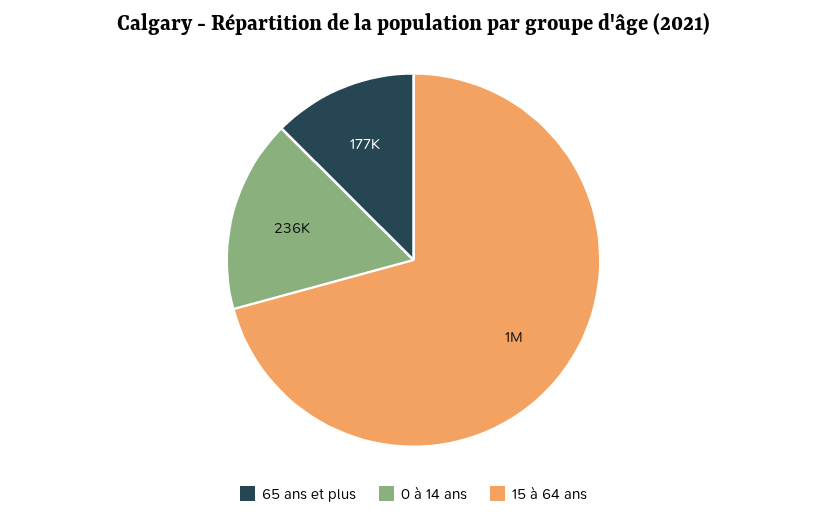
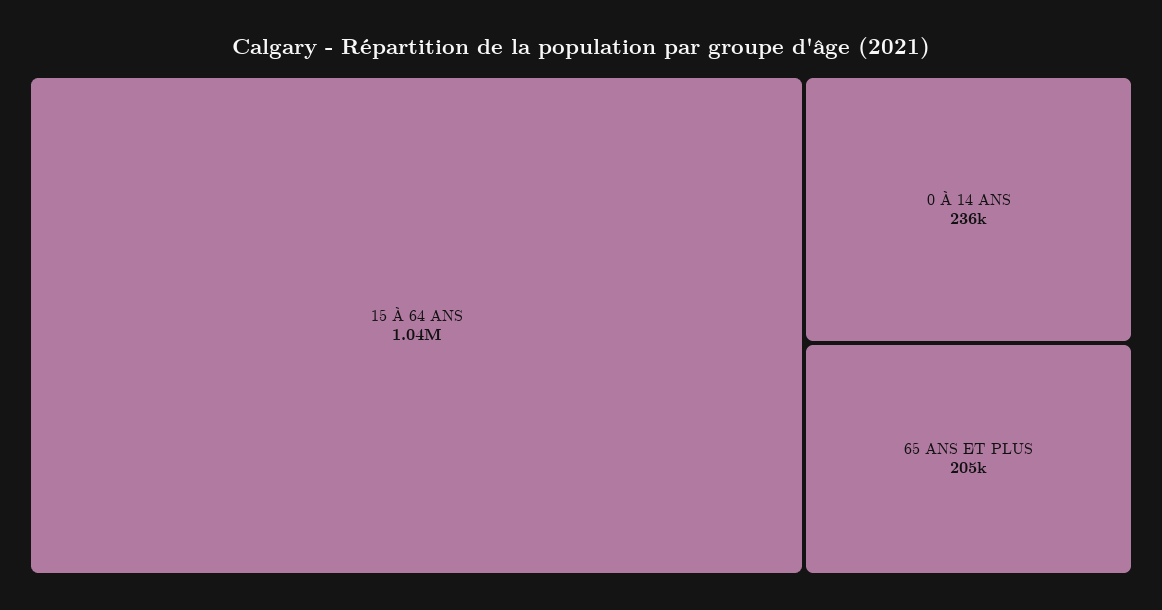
65 ans et plus: 177000 -> 205000

